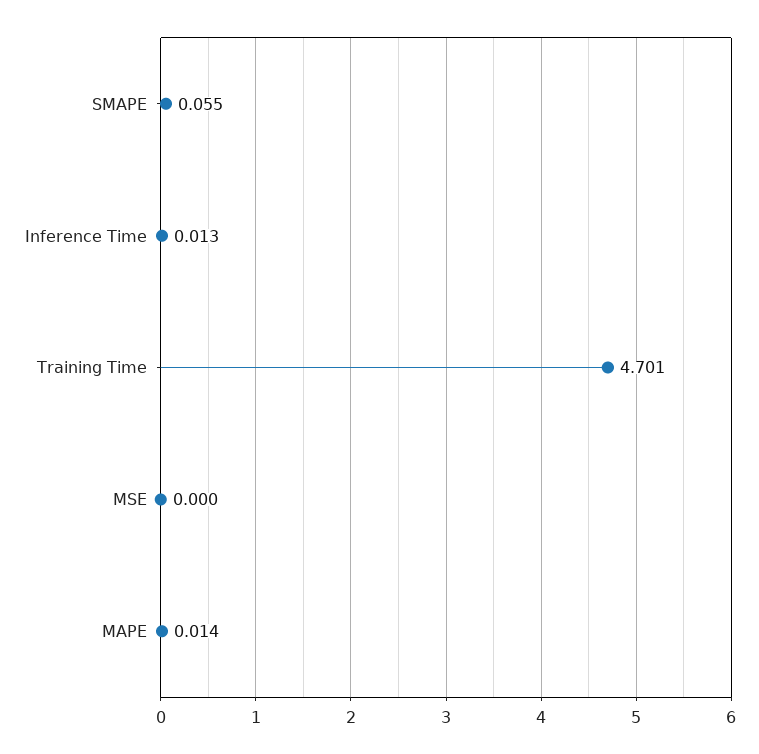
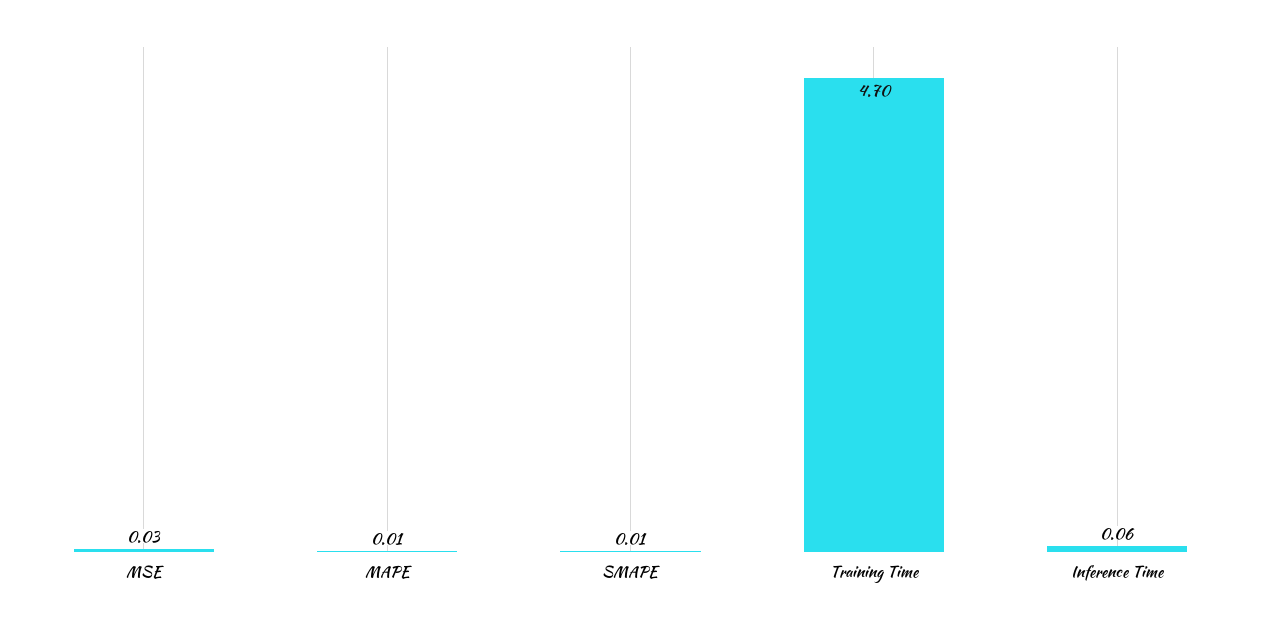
SMAPE: 0.055 -> 0.01
Inference Time: 0.013 -> 0.06
MSE: 0 -> 0.03

